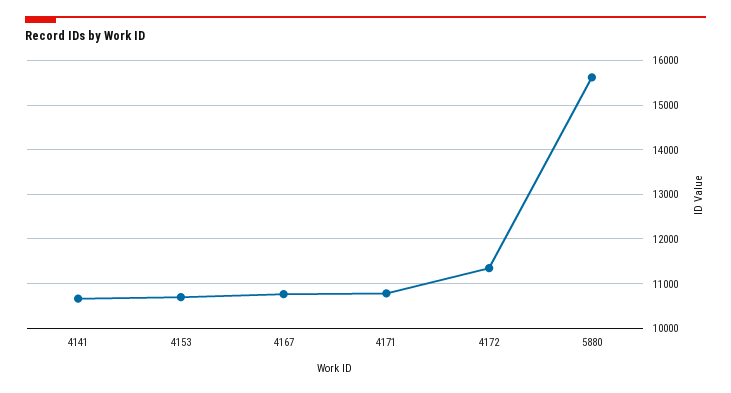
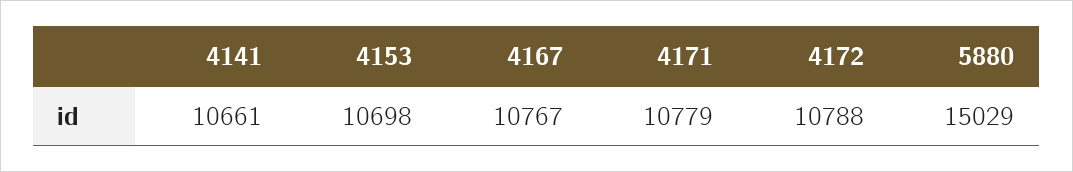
4172: 11400 -> 10788
5880: 15600 -> 15029

